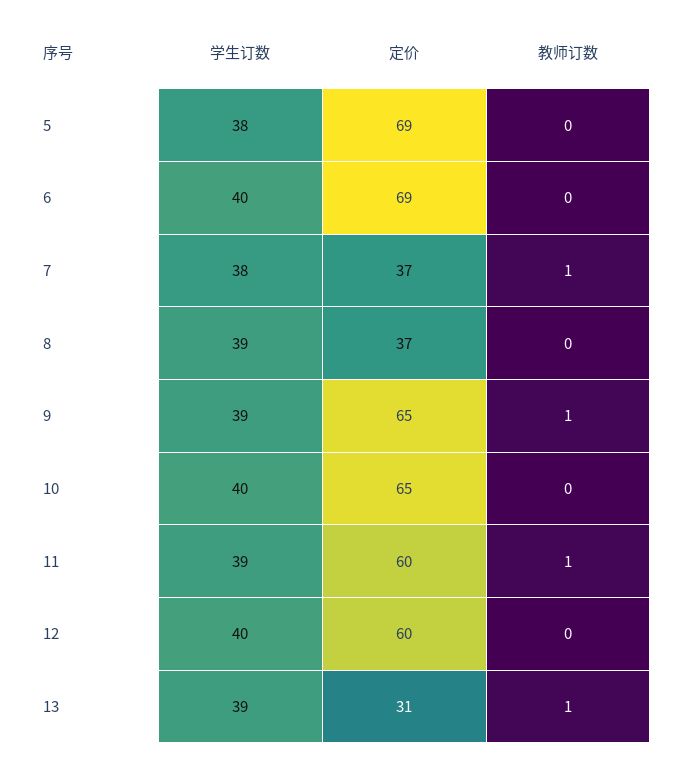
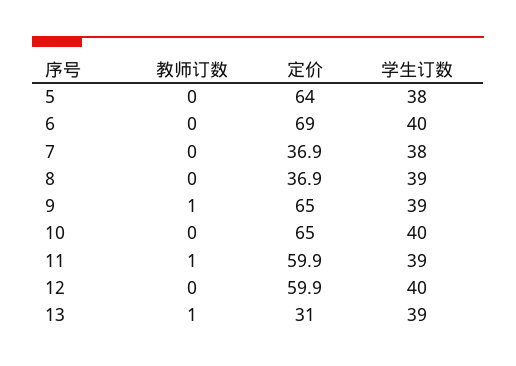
定价, 5: 69 -> 64
教师订数, 7: 1 -> 0

